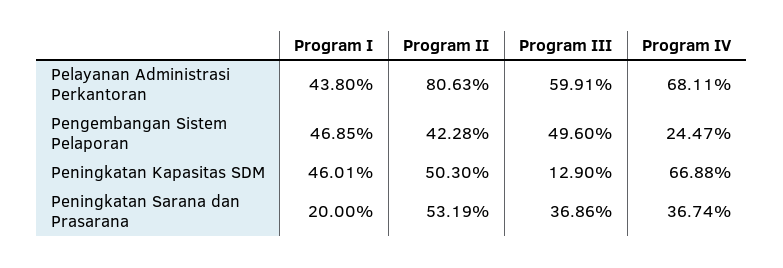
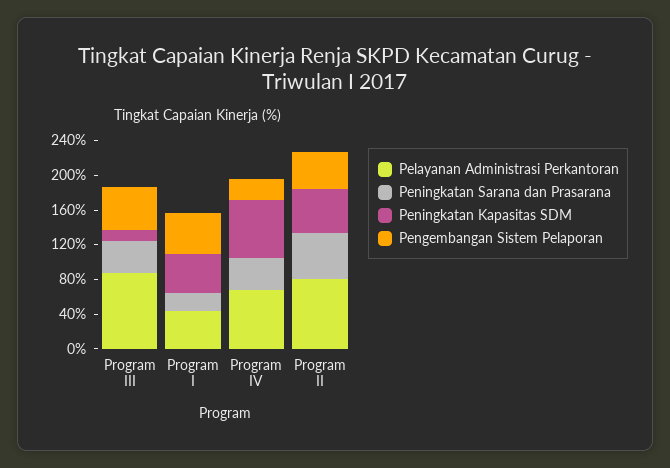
Pelayanan Administrasi Perkantoran, Program III: 59.91 -> 90

